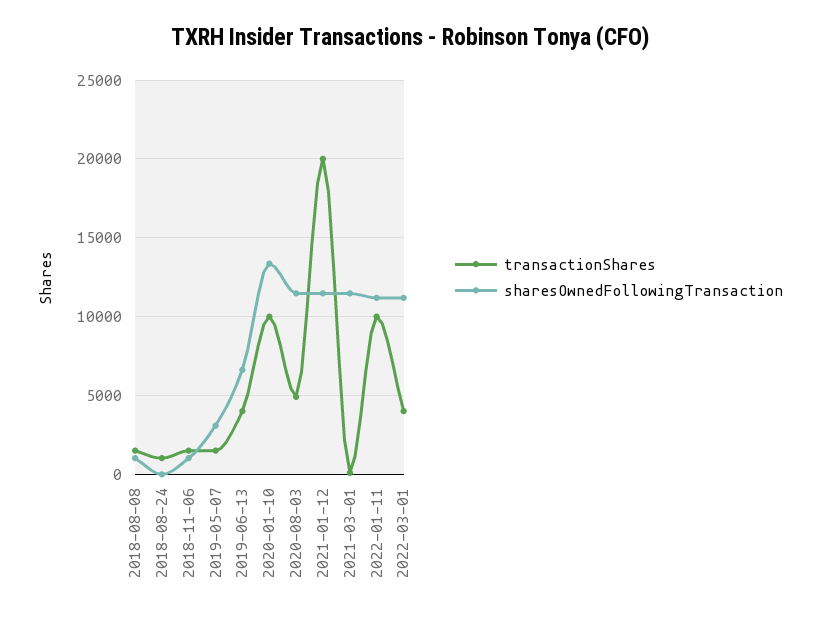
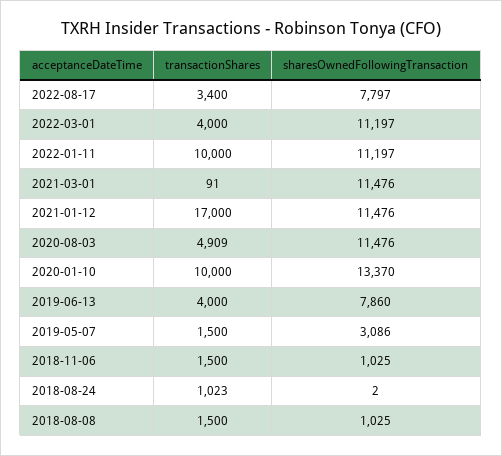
sharesOwnedFollowingTransaction, 2019-06-13: 6500 -> 7860
transactionShares, 2021-01-12: 20000 -> 17000
transactionShares, 2022-08-17: none -> 3400
sharesOwnedFollowingTransaction, 2022-08-17: none -> 7797

